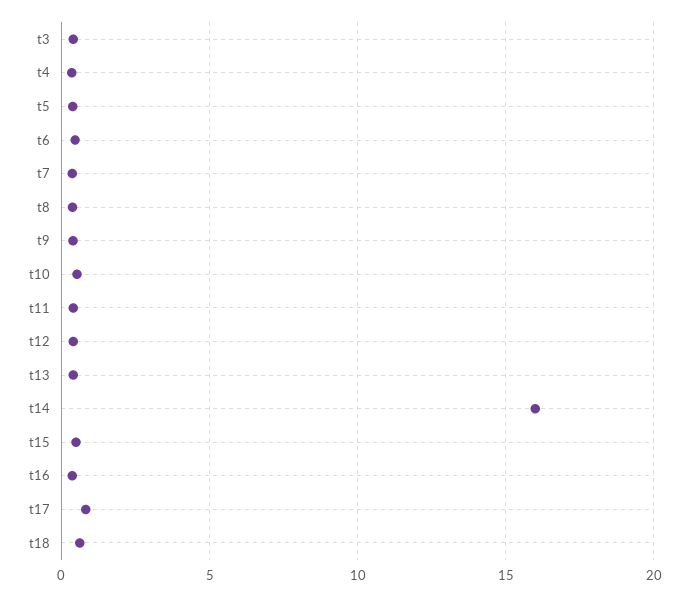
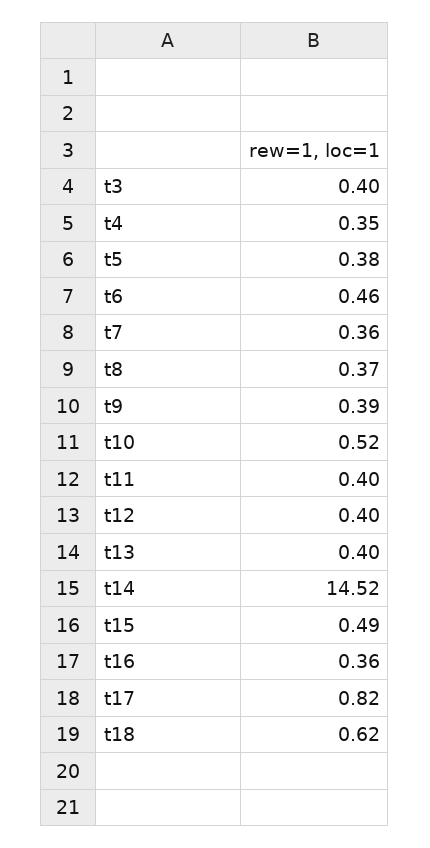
t14: 16 -> 14.52

